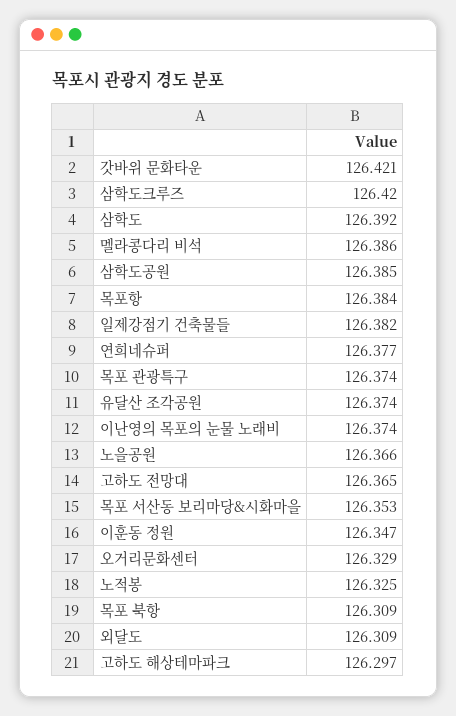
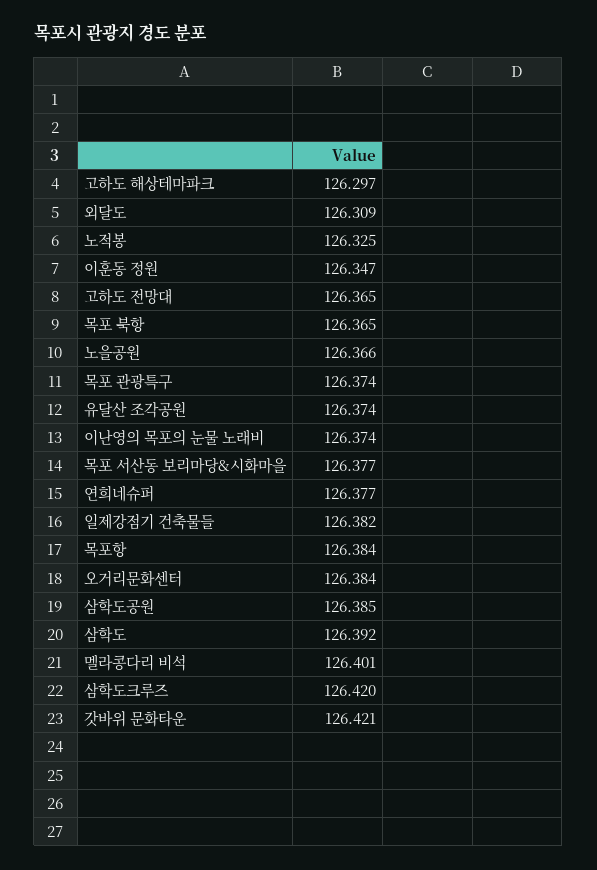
멜라콩다리 비석: 126.386 -> 126.401
목포 서산동 보리마당&시화마을: 126.353 -> 126.377
오거리문화센터: 126.329 -> 126.384
목포 북항: 126.309 -> 126.365

